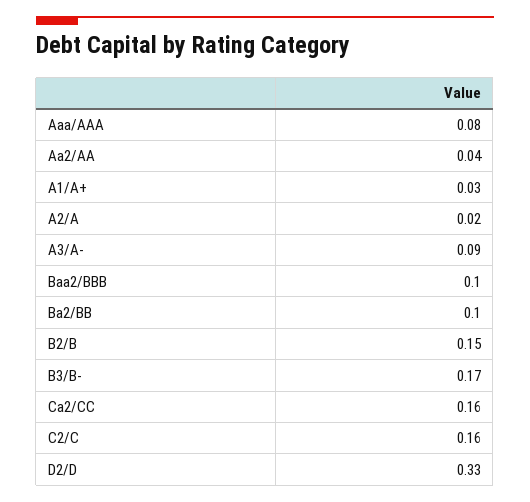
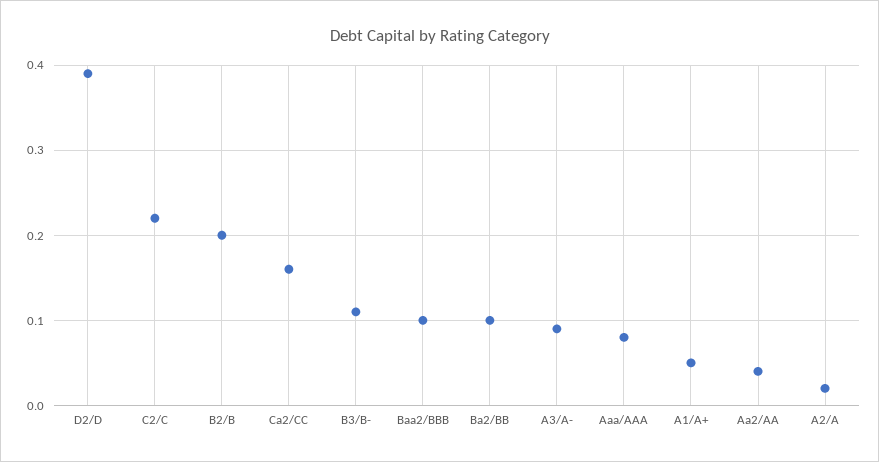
A1/A+: 0.03 -> 0.05
B2/B: 0.15 -> 0.2
B3/B-: 0.17 -> 0.11
C2/C: 0.16 -> 0.22
D2/D: 0.33 -> 0.39

